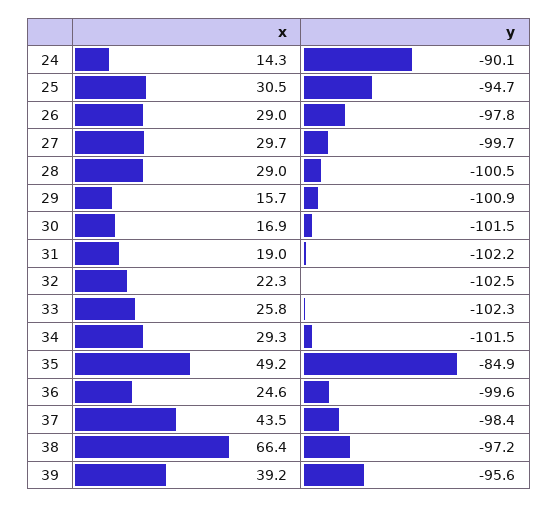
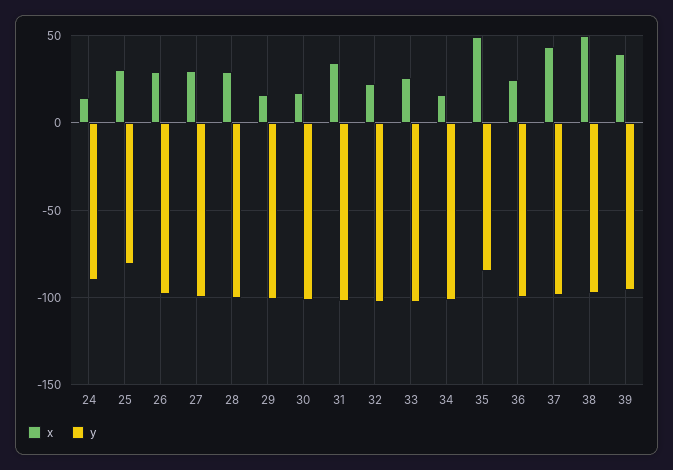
y, 25: -94.7 -> -80
x, 31: 19 -> 35
x, 34: 29.3 -> 15
x, 38: 66.4 -> 50

